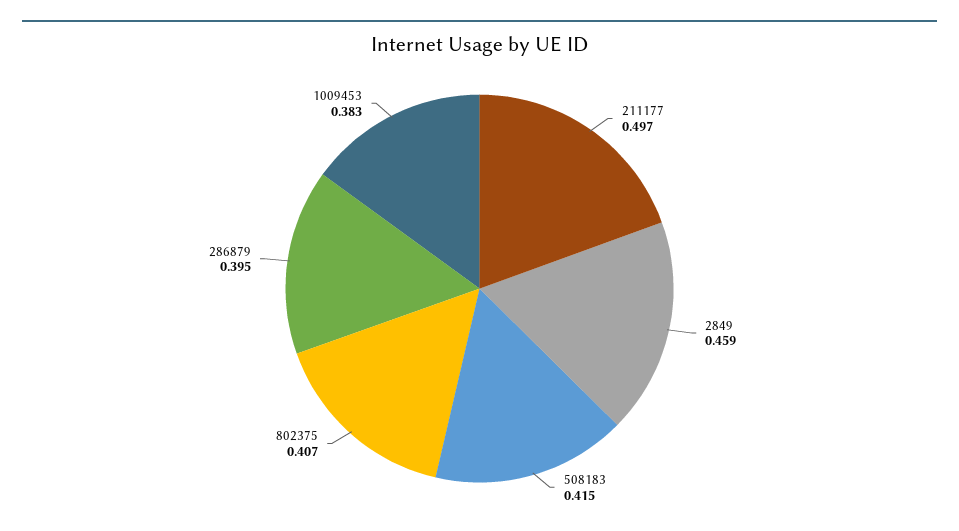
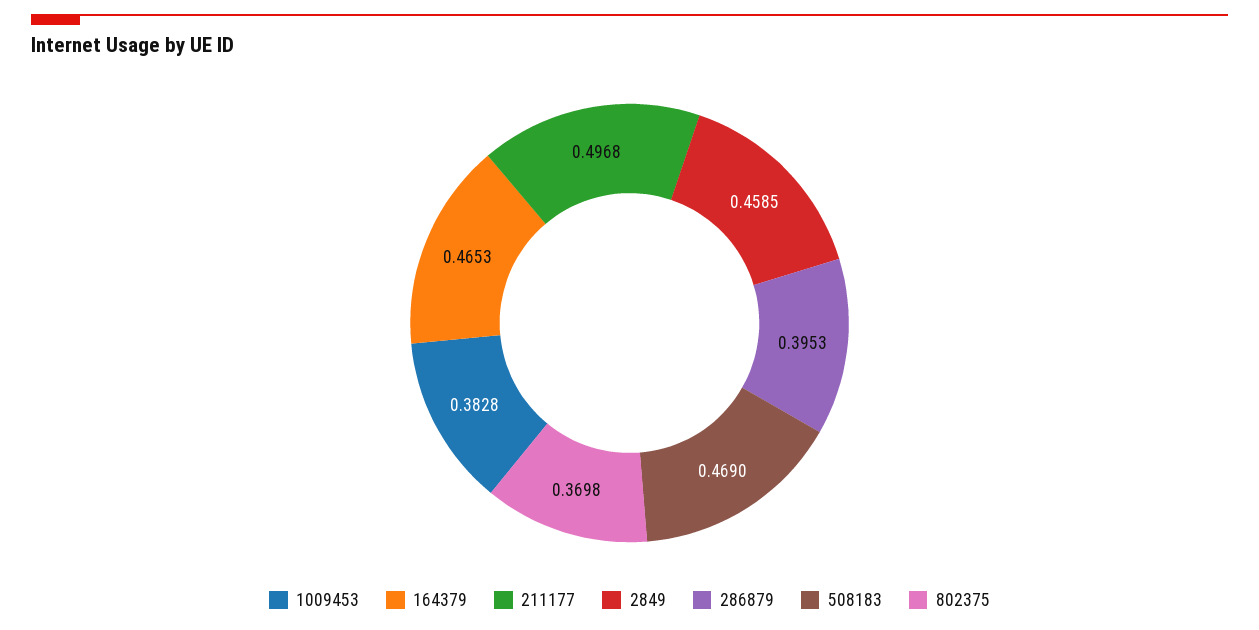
508183: 0.415 -> 0.469
802375: 0.407 -> 0.3698
164379: none -> 0.4653

